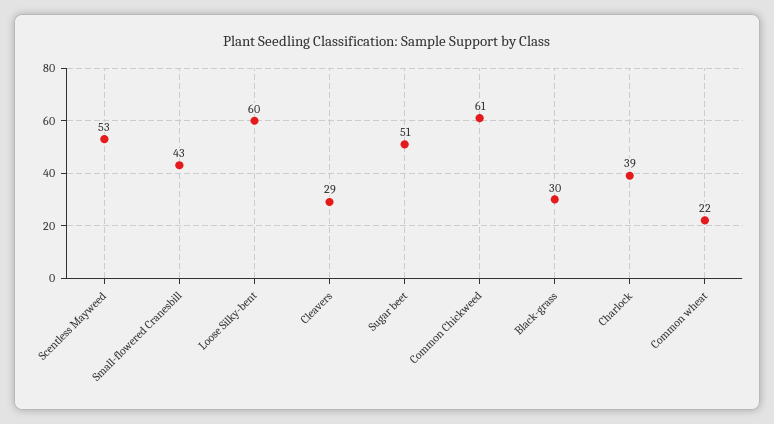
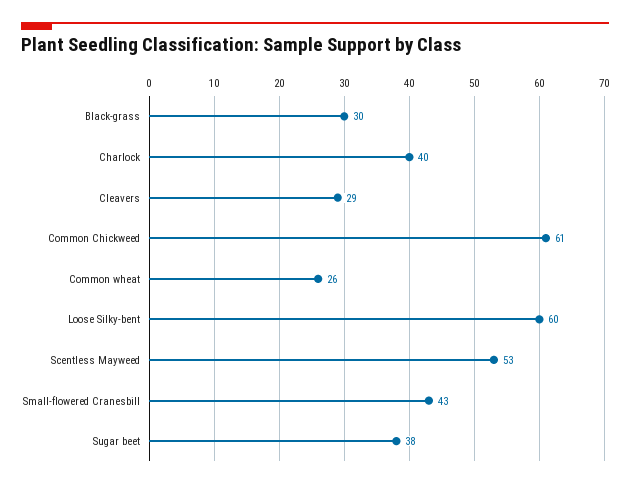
Sugar beet: 51 -> 38
Charlock: 39 -> 40
Common wheat: 22 -> 26

